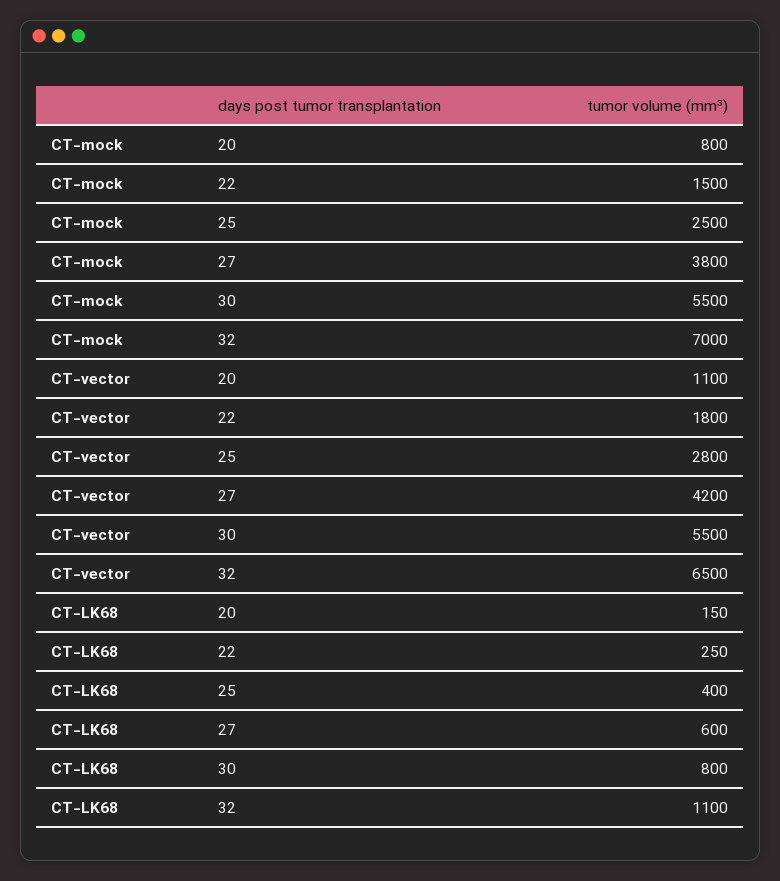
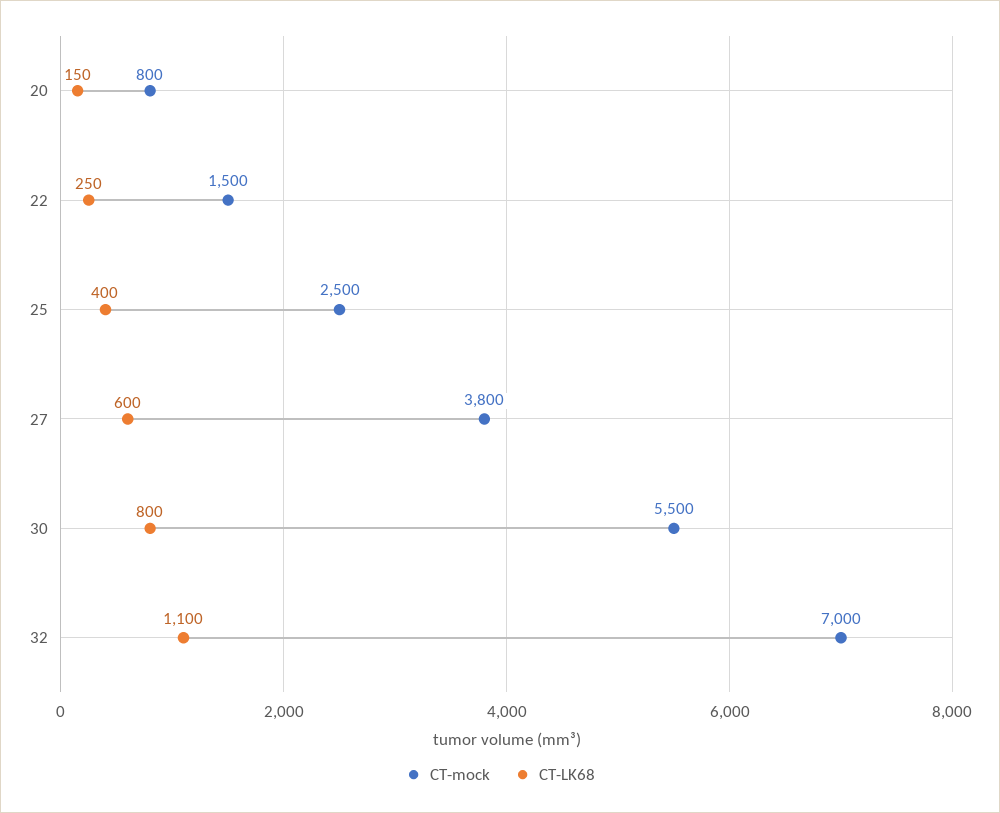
CT-vector, 20: 1100 -> none
CT-vector, 22: 1800 -> none
CT-vector, 25: 2800 -> none
CT-vector, 27: 4200 -> none
CT-vector, 30: 5500 -> none
CT-vector, 32: 6500 -> none

